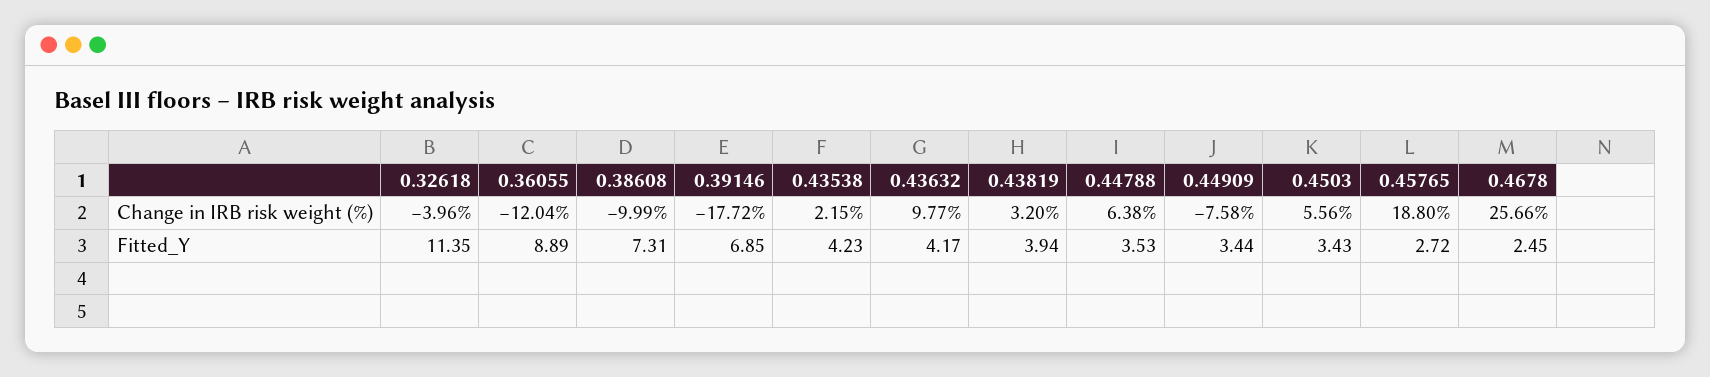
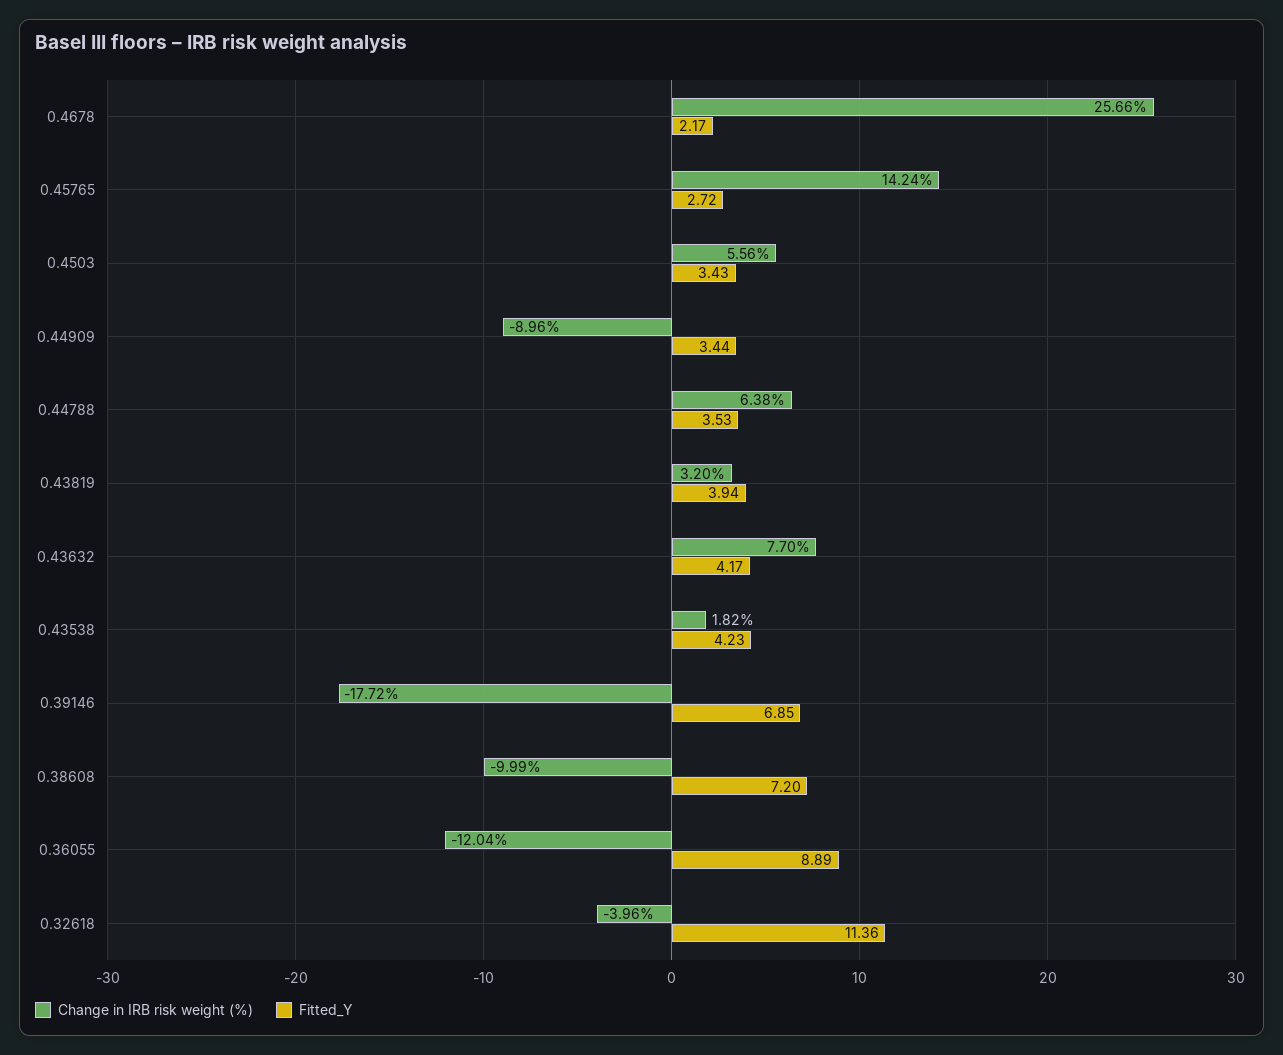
Change in IRB risk weight (%), 0.43538: 2.15 -> 1.82
Change in IRB risk weight (%), 0.43632: 9.77 -> 7.7
Change in IRB risk weight (%), 0.44909: -7.58 -> -8.96
Change in IRB risk weight (%), 0.45765: 18.8 -> 14.24
Fitted_Y, 0.32618: 11.35 -> 11.36
Fitted_Y, 0.38608: 7.31 -> 7.2
Fitted_Y, 0.4678: 2.45 -> 2.17

